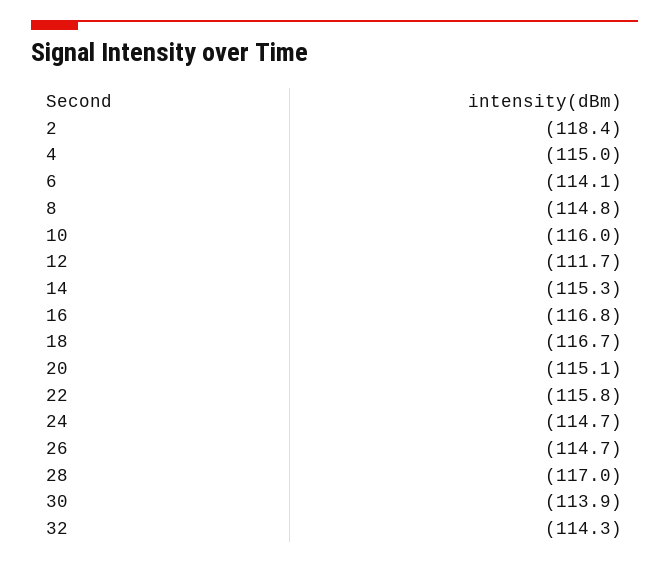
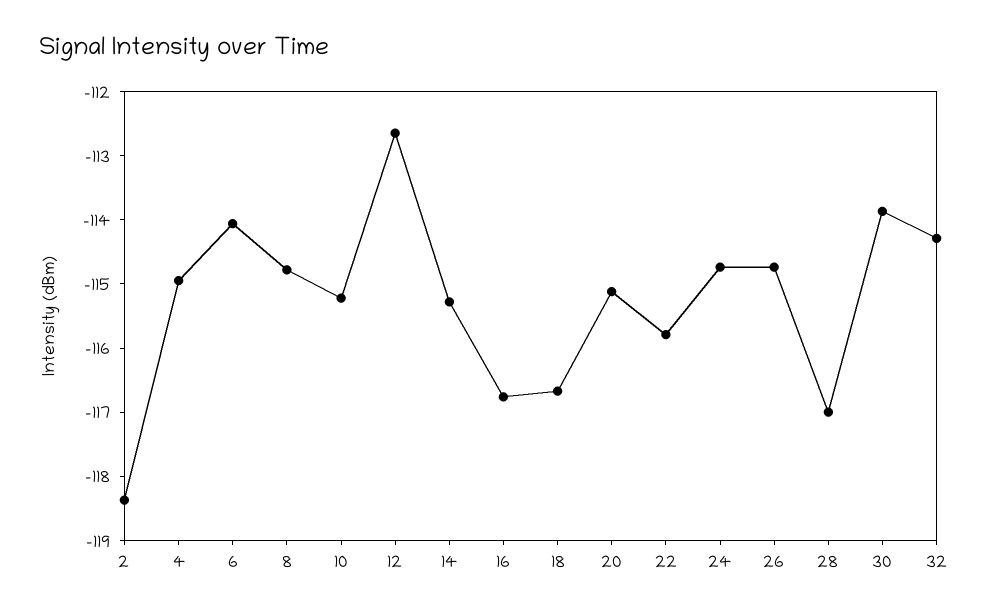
10: -116 -> -115.2
12: -111.7 -> -112.6

